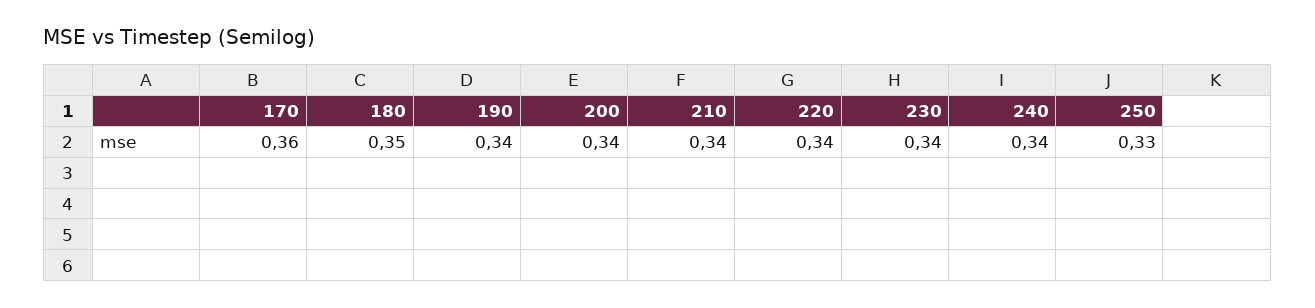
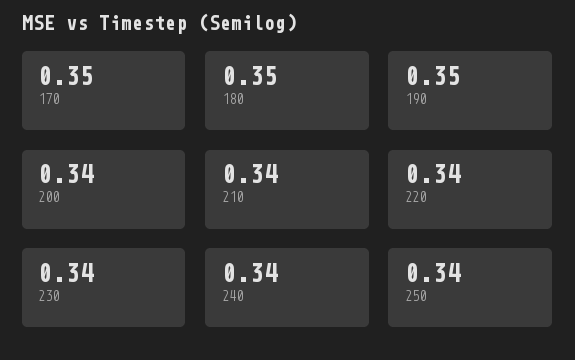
170: 0.36 -> 0.35
190: 0.34 -> 0.35
250: 0.33 -> 0.34

